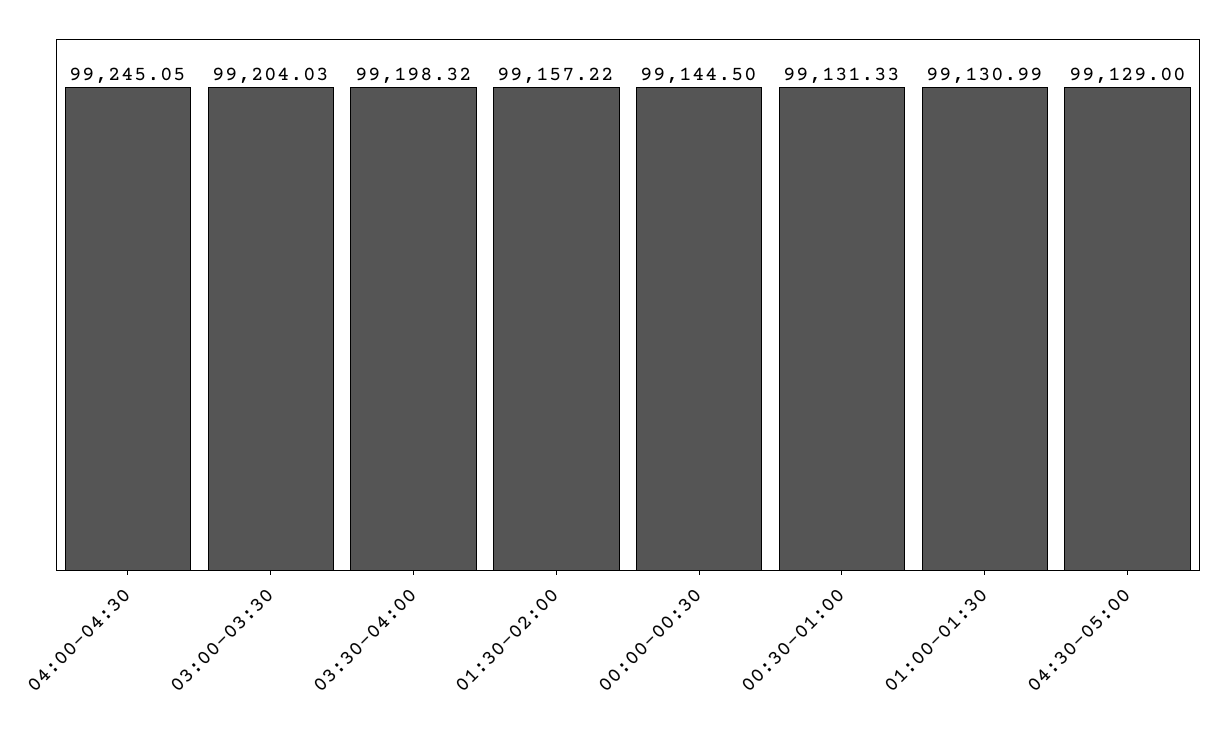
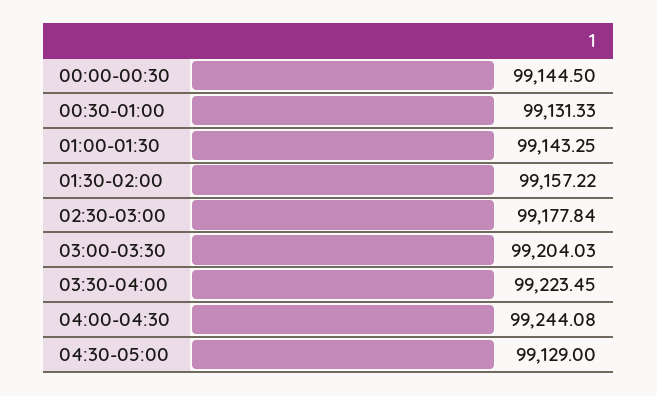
04:00-04:30: 99245.05 -> 99244.08
03:30-04:00: 99198.32 -> 99223.45
01:00-01:30: 99130.99 -> 99143.25
02:30-03:00: none -> 99177.84

